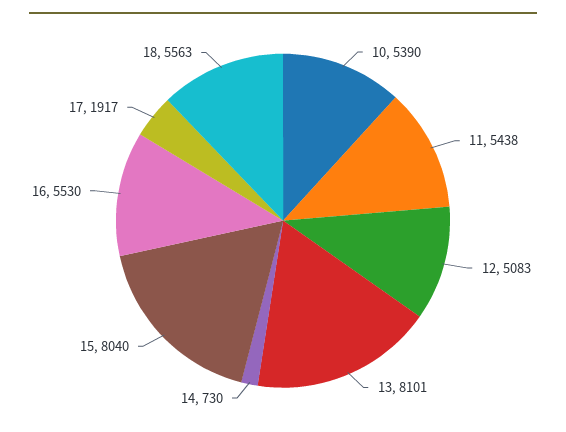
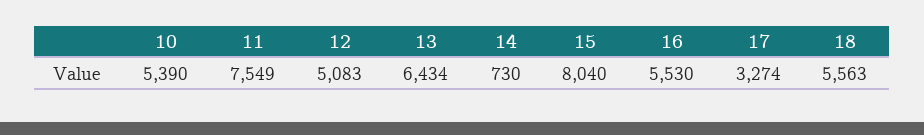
11: 5438 -> 7549
13: 8101 -> 6434
17: 1917 -> 3274

